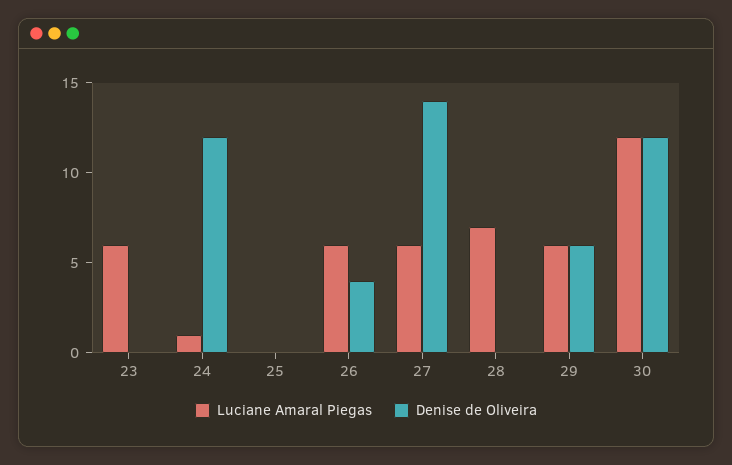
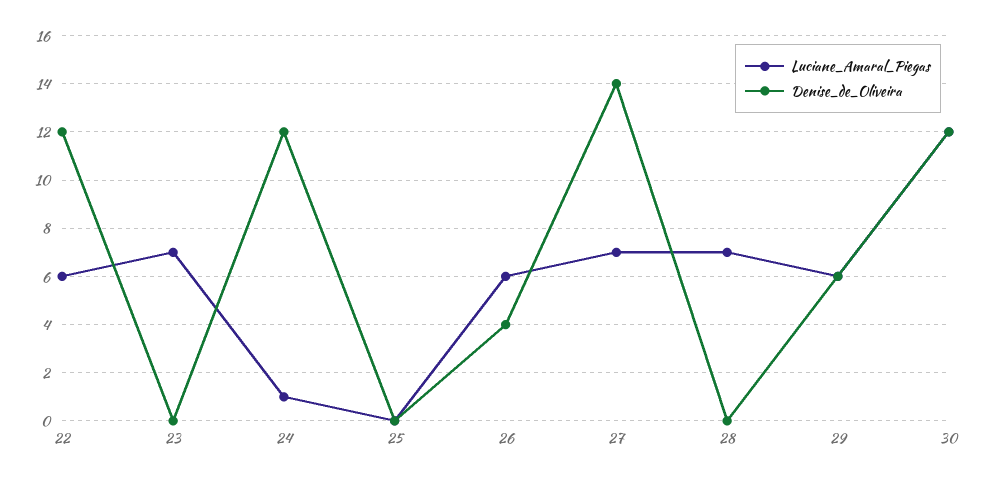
Luciane Amaral Piegas, 23: 6 -> 7
Luciane Amaral Piegas, 27: 6 -> 7
Luciane Amaral Piegas, 22: none -> 6
Denise de Oliveira, 22: none -> 12

